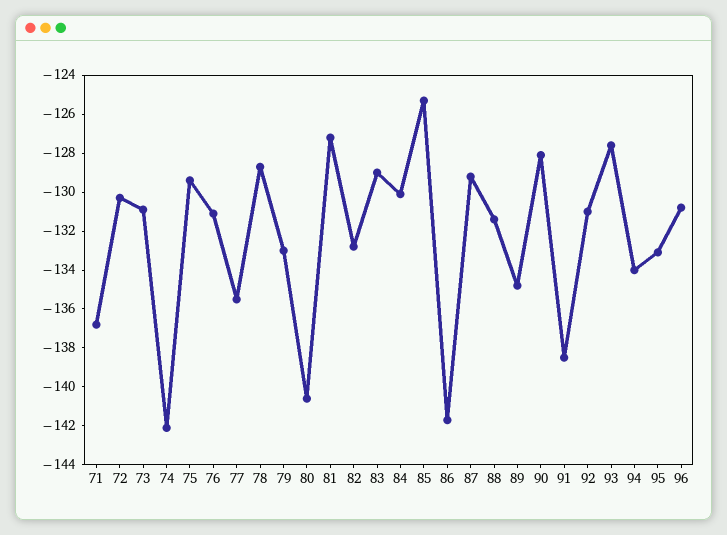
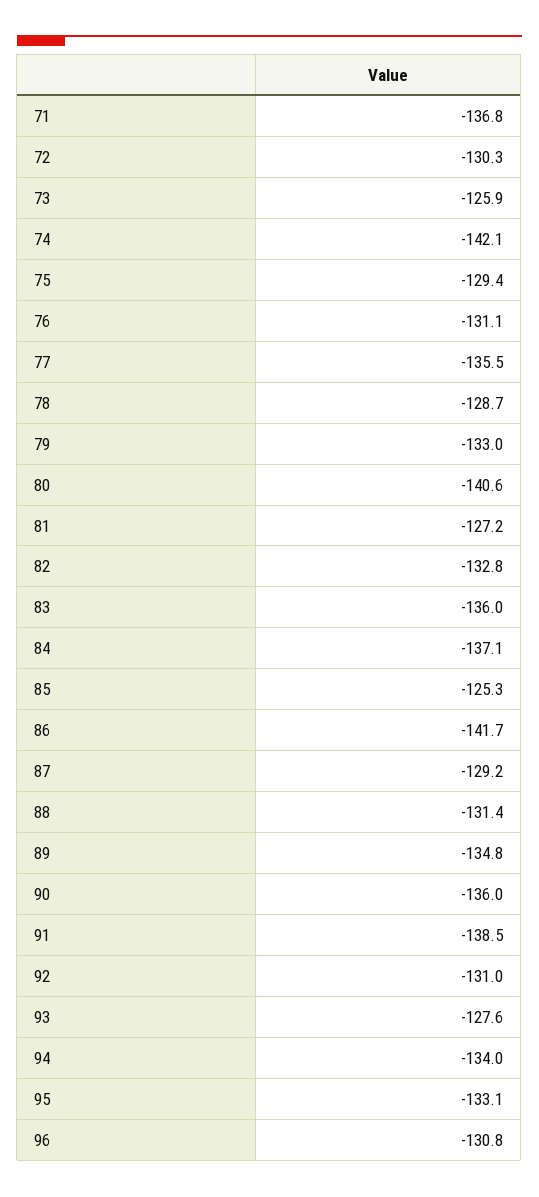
73: -131 -> -125.9
83: -129 -> -136
84: -130 -> -137.1
90: -128 -> -136

